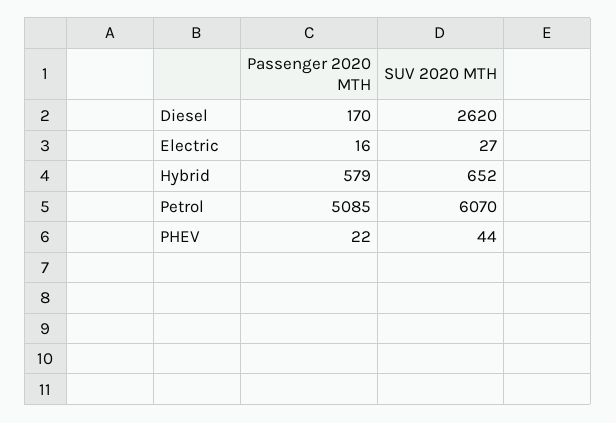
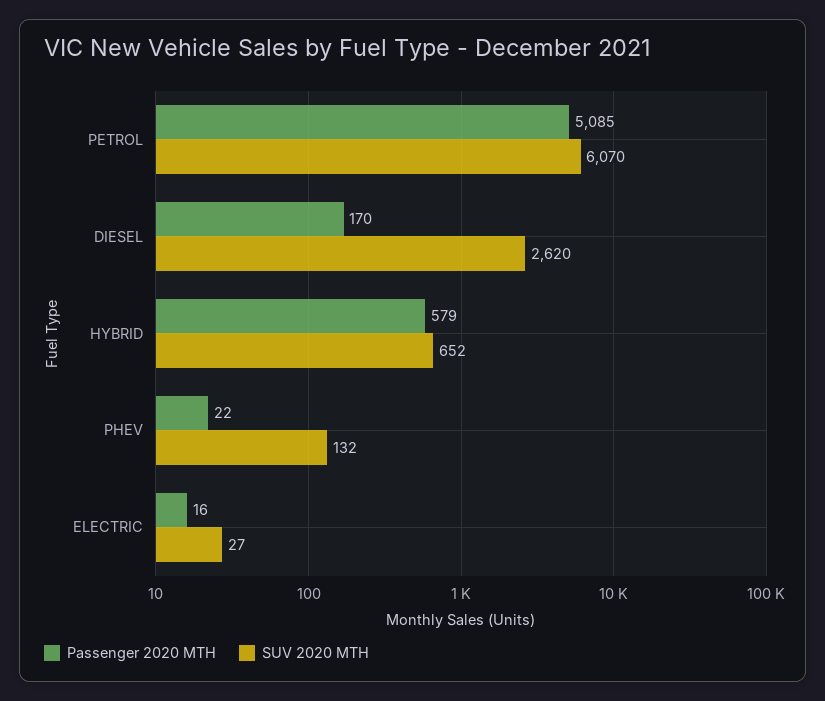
SUV 2020 MTH, PHEV: 44 -> 132

